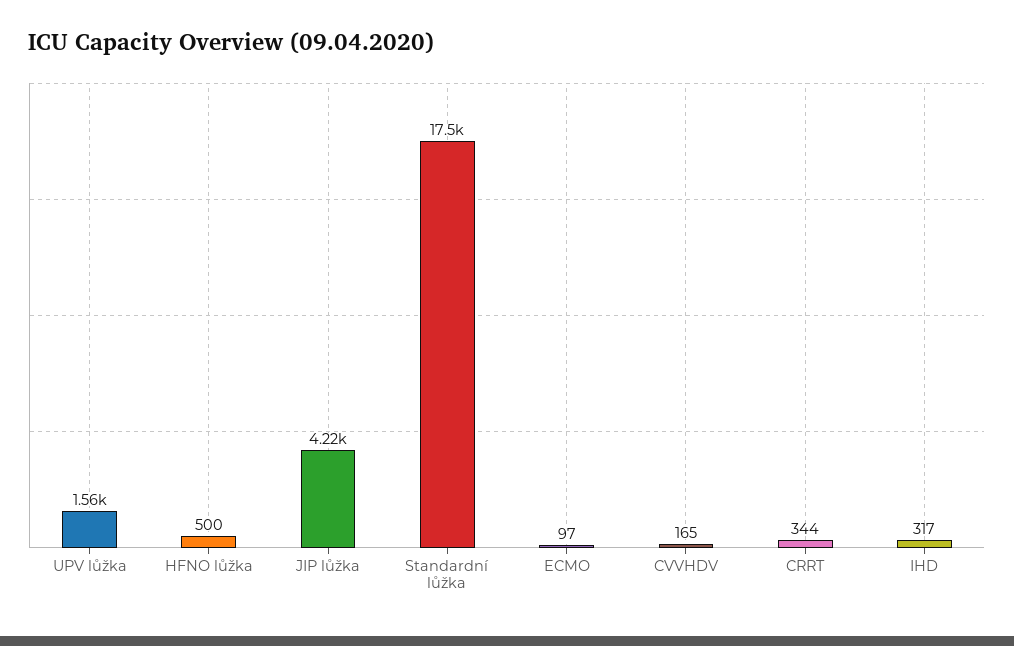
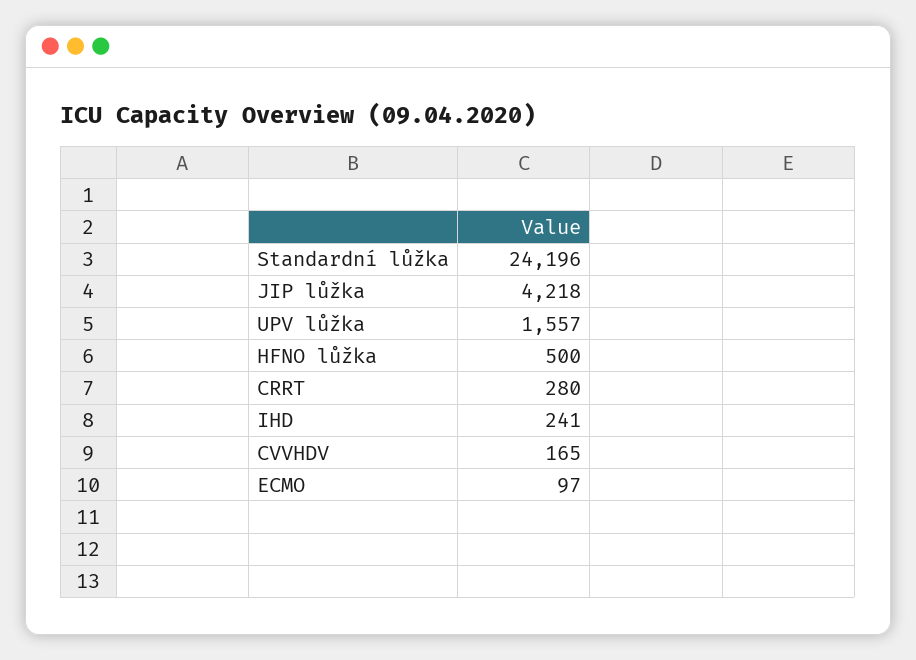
Standardní lůžka: 17500 -> 24196
CRRT: 344 -> 280
IHD: 317 -> 241

